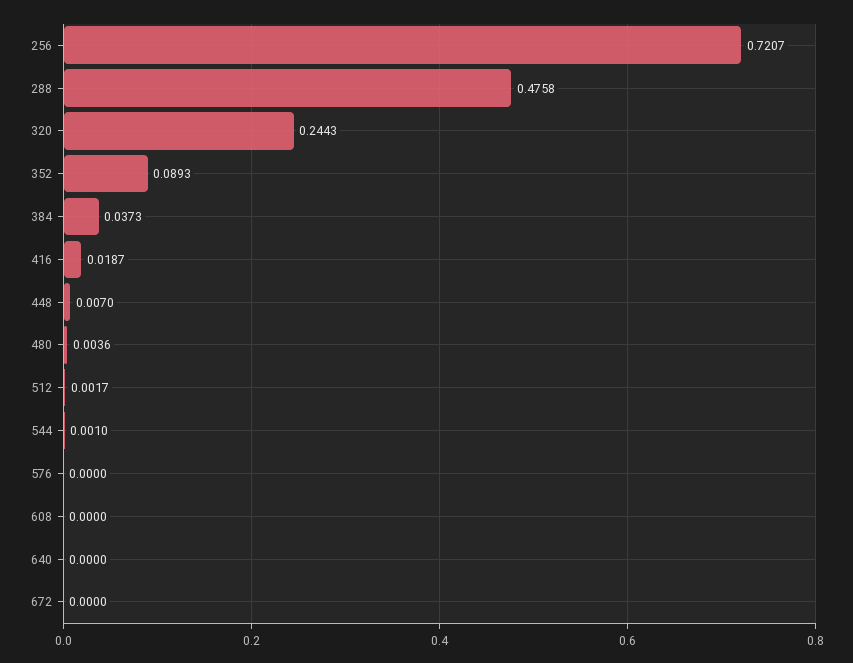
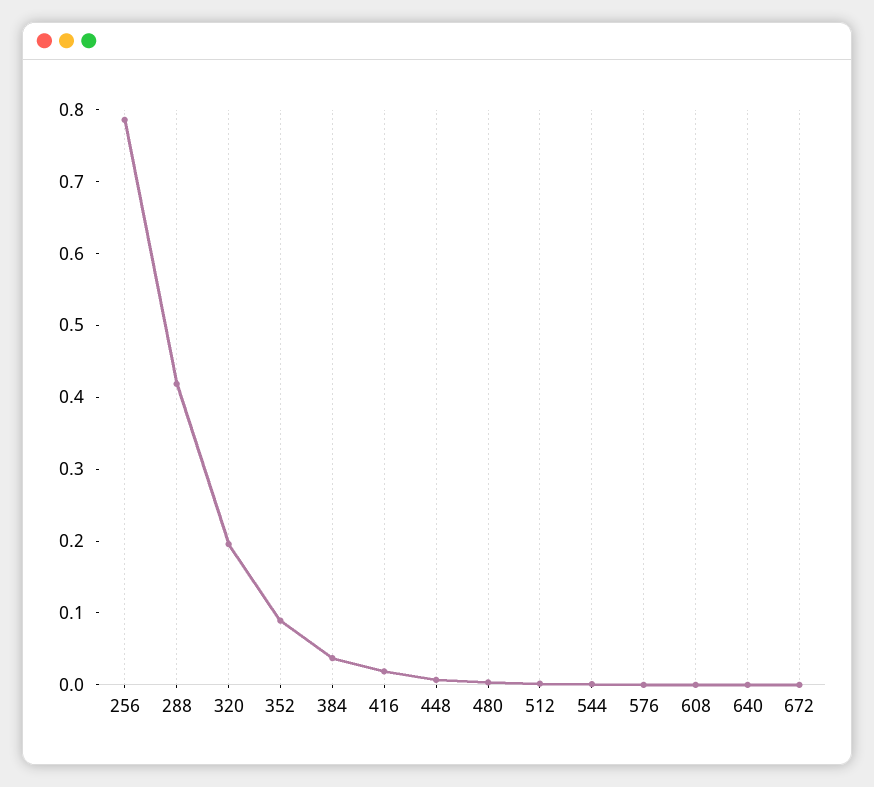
256: 0.7207 -> 0.78
288: 0.4758 -> 0.42
320: 0.2443 -> 0.2

